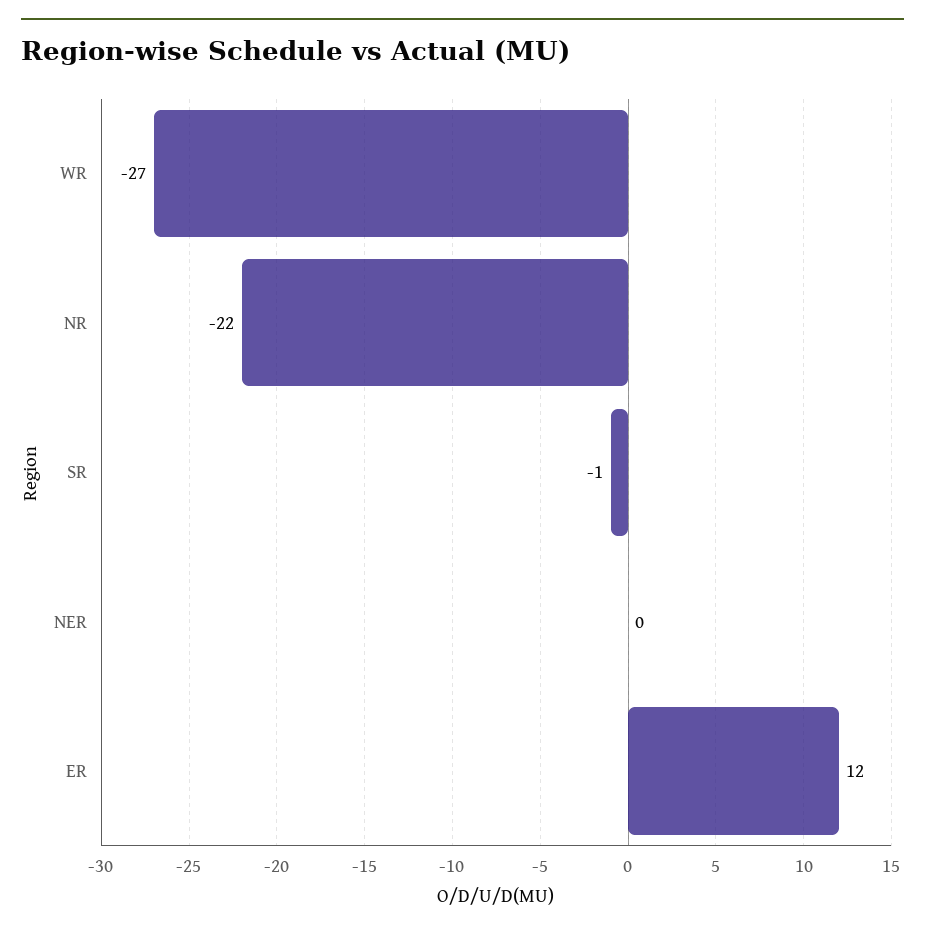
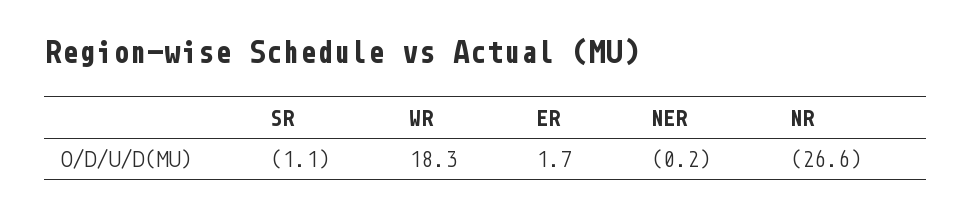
WR: -27 -> 18.3
NR: -22 -> -26.6
ER: 12 -> 1.7

